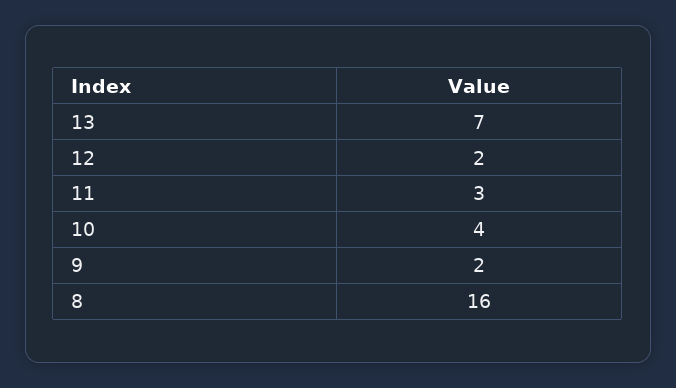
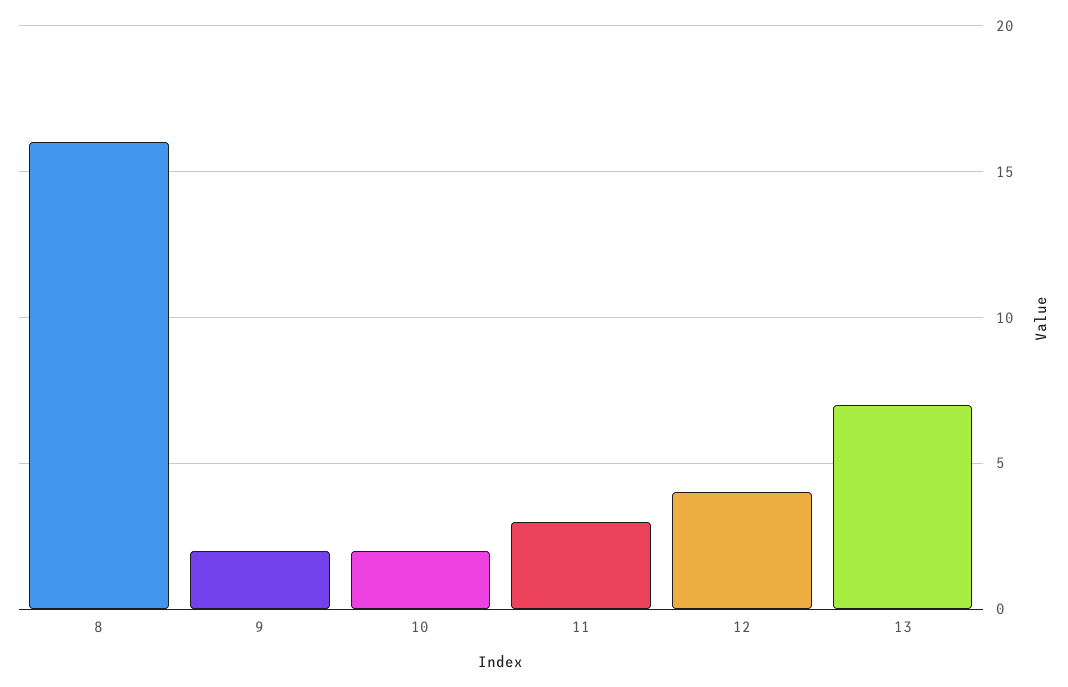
12: 2 -> 4
10: 4 -> 2

